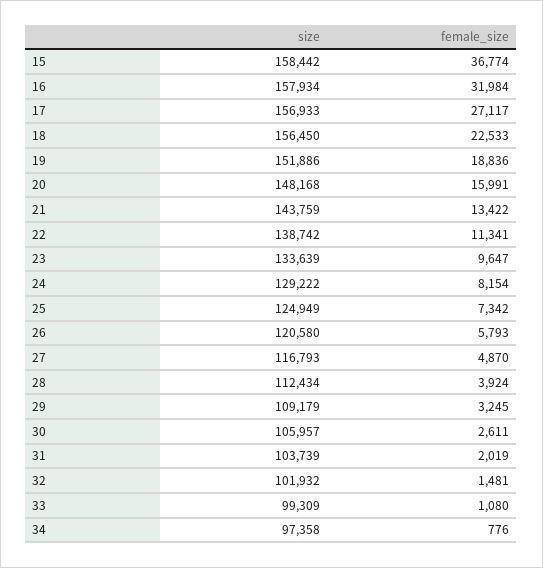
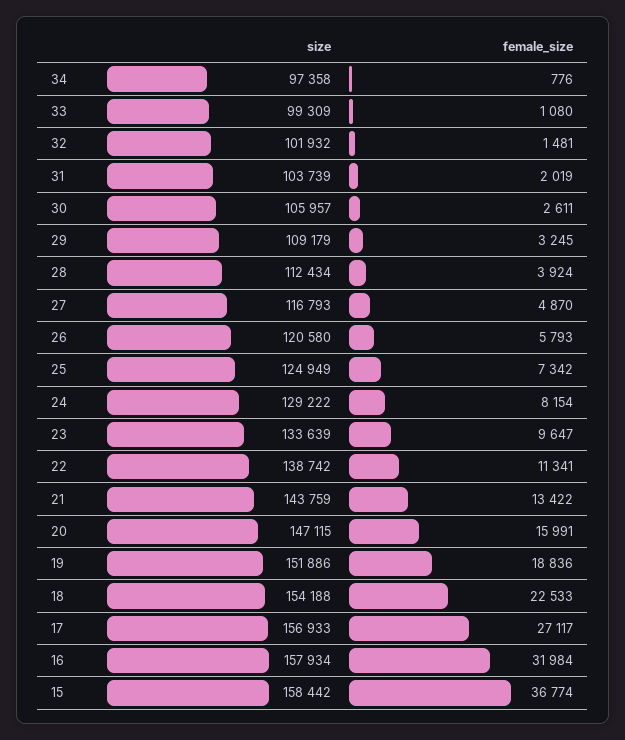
size, 18: 156450 -> 154188
size, 20: 148168 -> 147115

